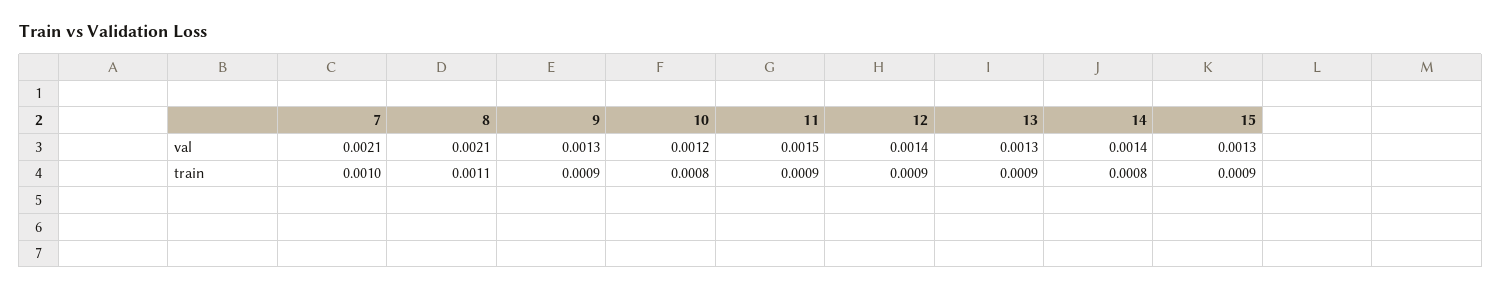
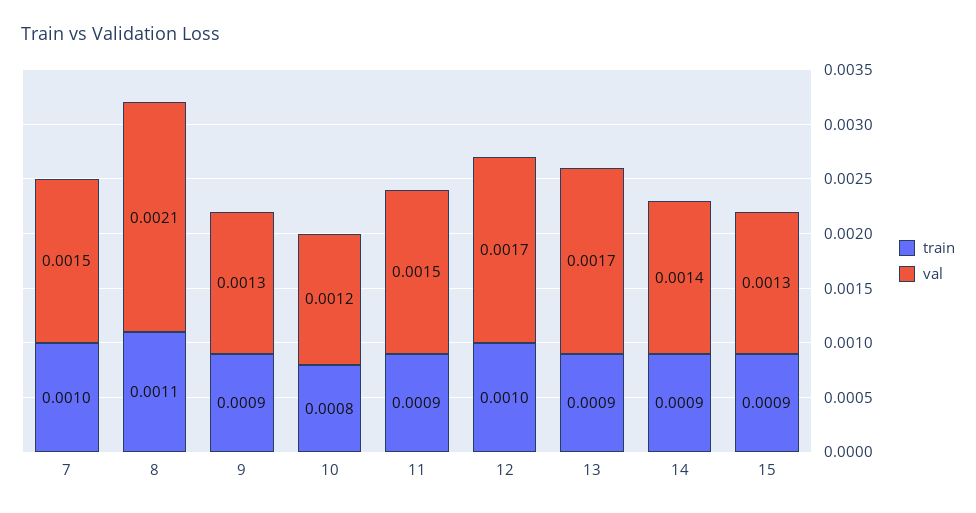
val, 7: 0.0021 -> 0.0015
val, 12: 0.0014 -> 0.0017
val, 13: 0.0013 -> 0.0017
train, 12: 0.0009 -> 0.001
train, 14: 0.0008 -> 0.0009

